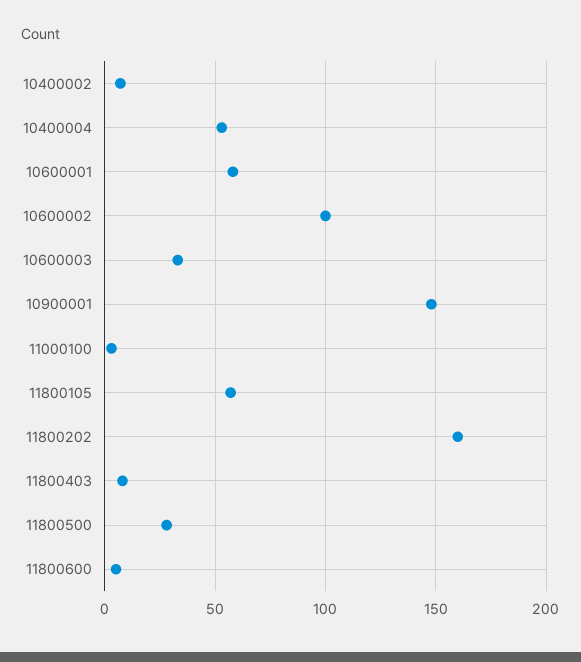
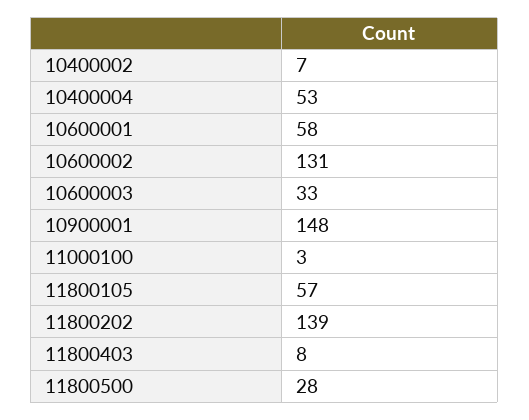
10600002: 100 -> 131
11800202: 160 -> 139
11800600: 5 -> none

